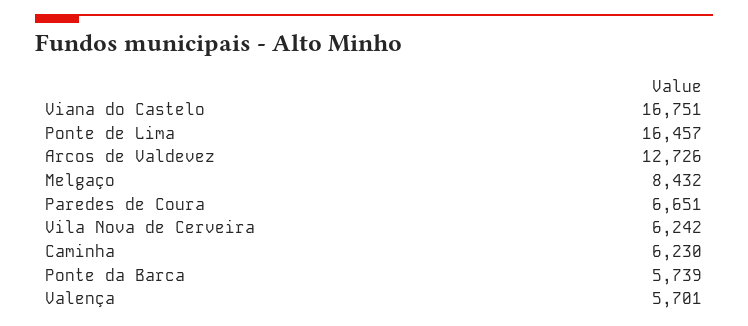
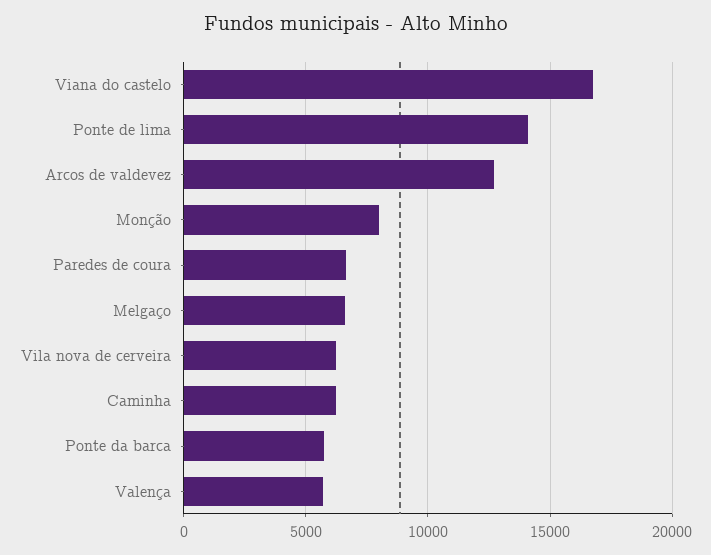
Ponte de Lima: 16457 -> 14000
Melgaço: 8432 -> 6500
Monção: none -> 8000

